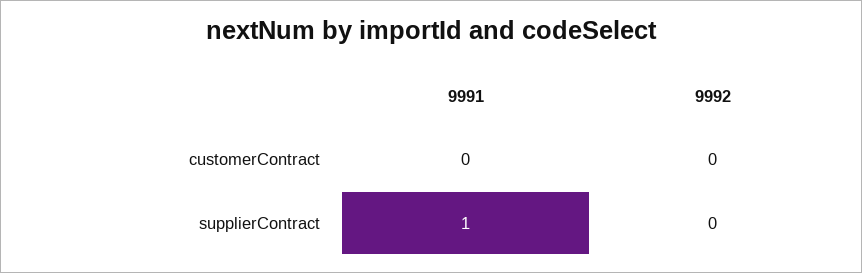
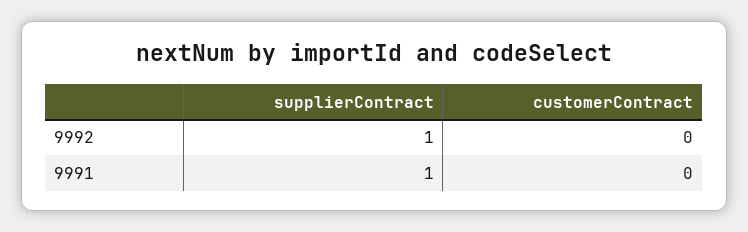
9992, supplierContract: 0 -> 1

